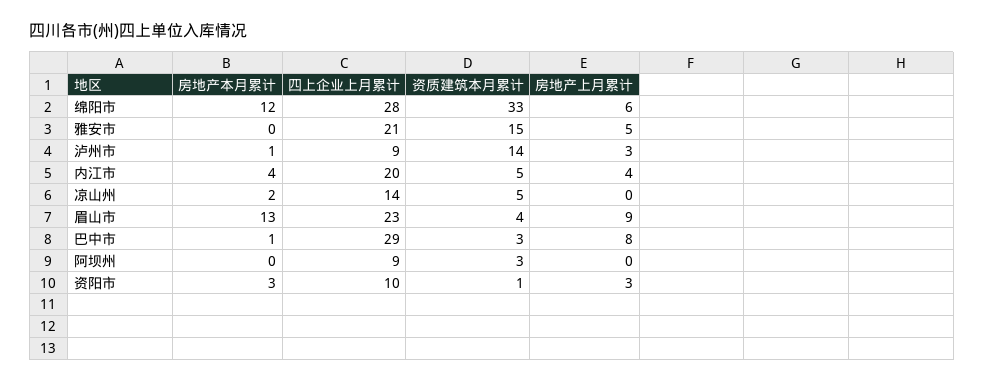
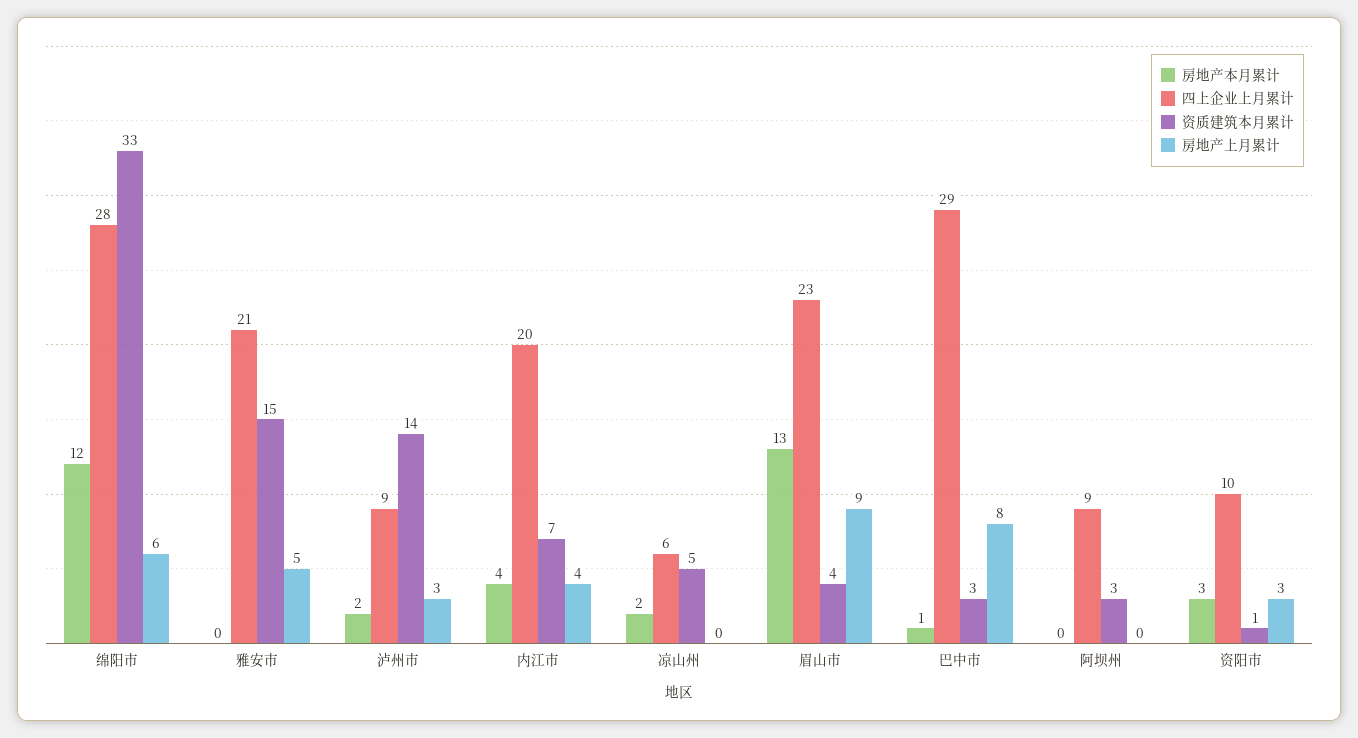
房地产本月累计, 泸州市: 1 -> 2
资质建筑本月累计, 内江市: 5 -> 7
四上企业上月累计, 凉山州: 14 -> 6

